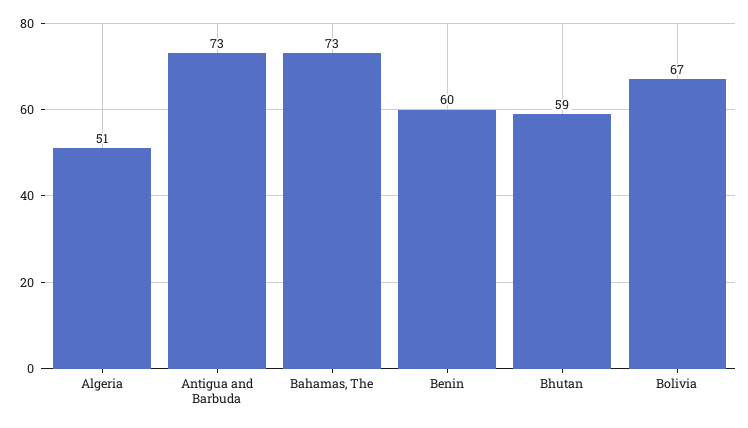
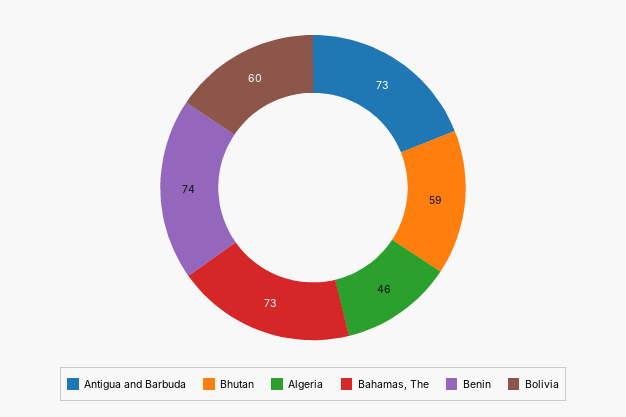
Algeria: 51 -> 46
Benin: 60 -> 74
Bolivia: 67 -> 60

